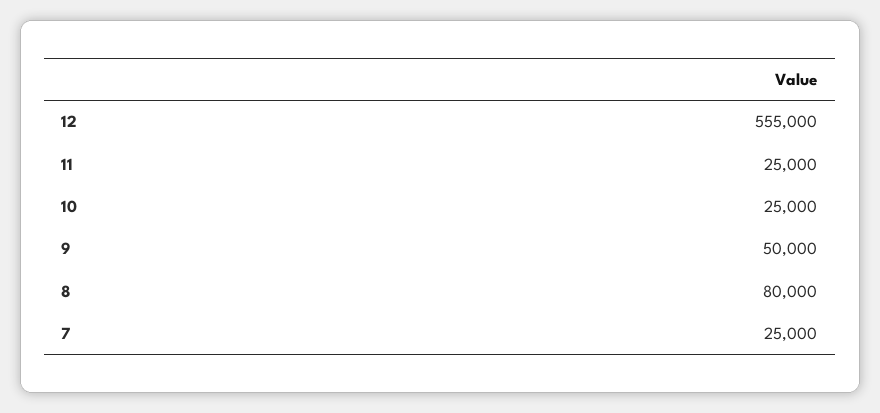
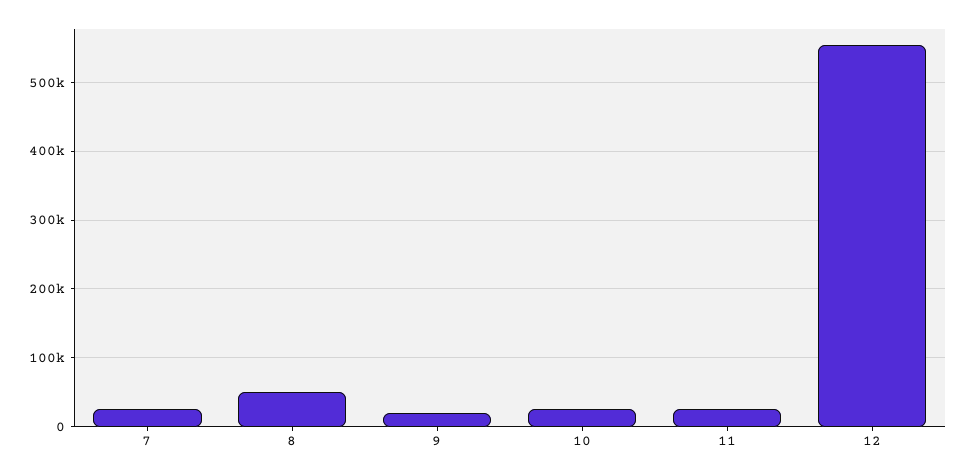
9: 50000 -> 20000
8: 80000 -> 50000

